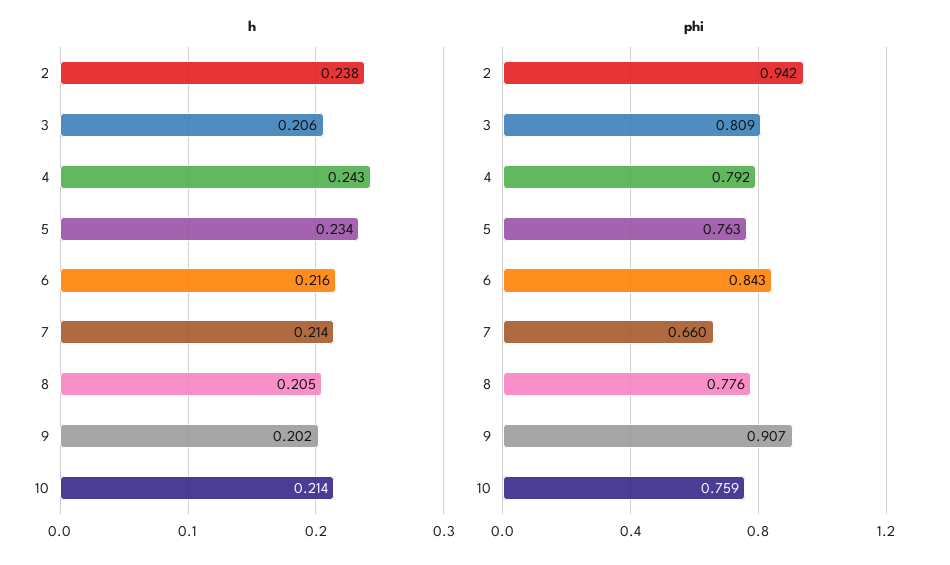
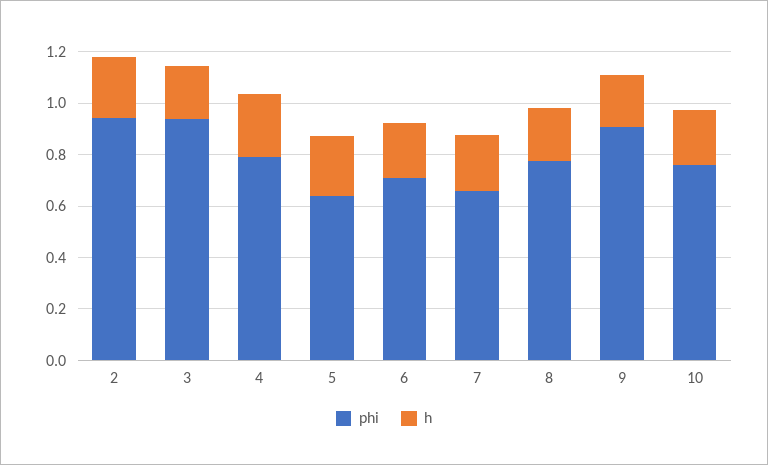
phi, 3: 0.809 -> 0.95
phi, 5: 0.763 -> 0.65
phi, 6: 0.843 -> 0.7

